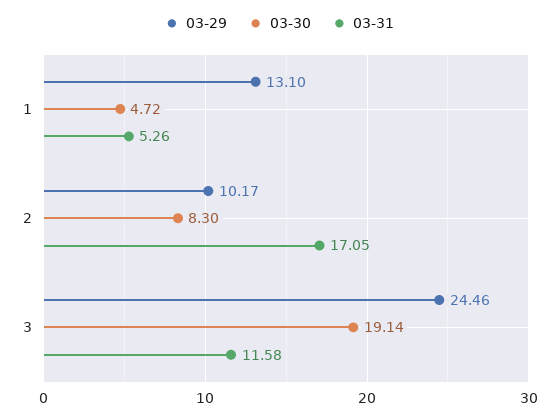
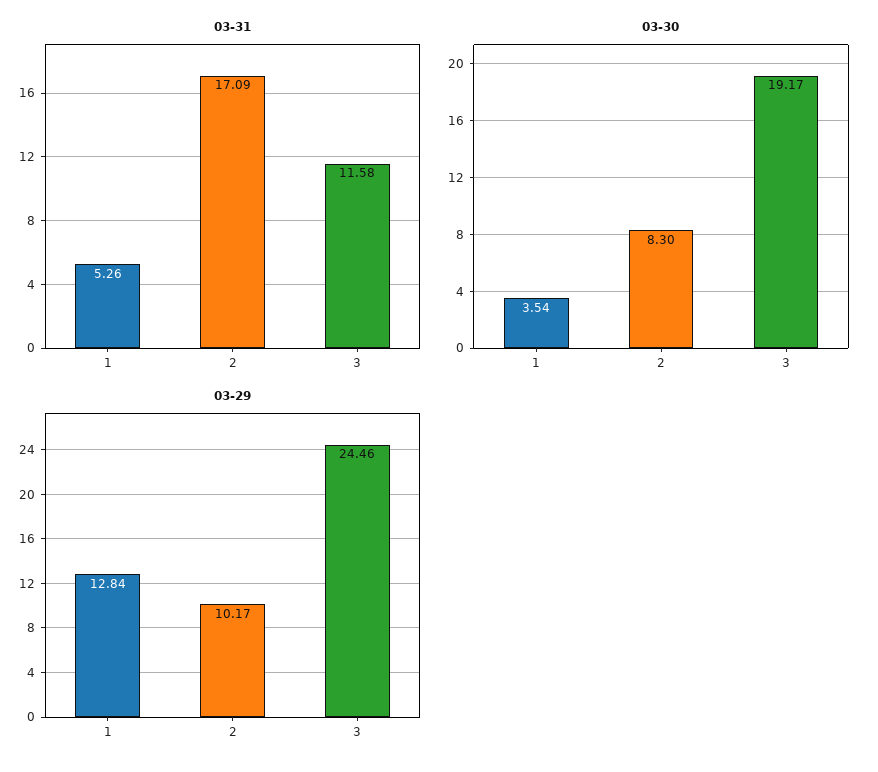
03-29, 1: 13.1 -> 12.84
03-30, 1: 4.72 -> 3.54
03-31, 2: 17.05 -> 17.09
03-30, 3: 19.14 -> 19.17

